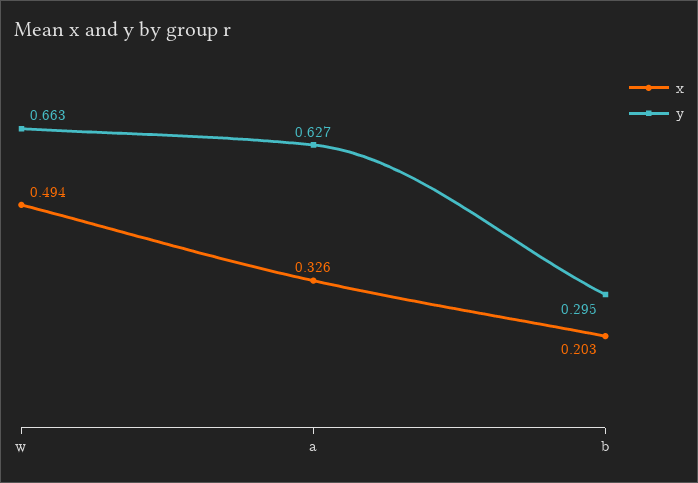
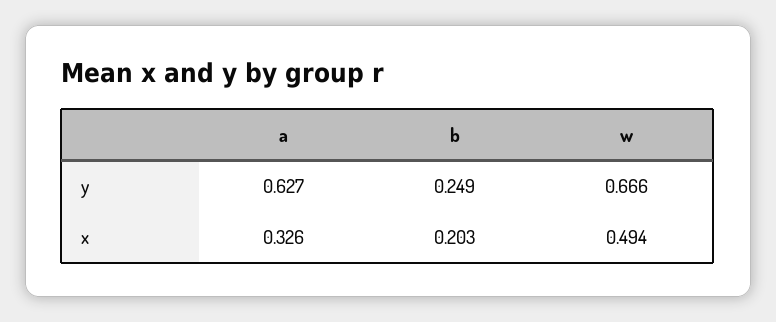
y, w: 0.663 -> 0.666
y, b: 0.295 -> 0.249

